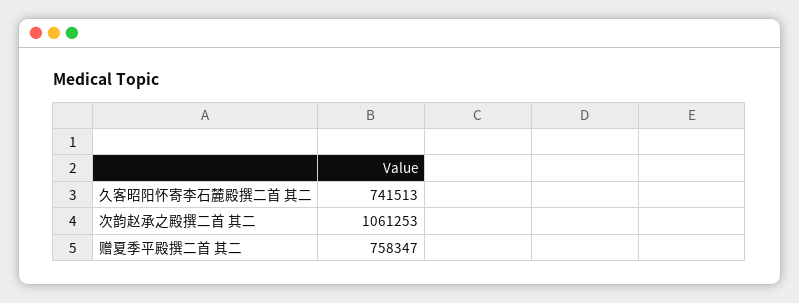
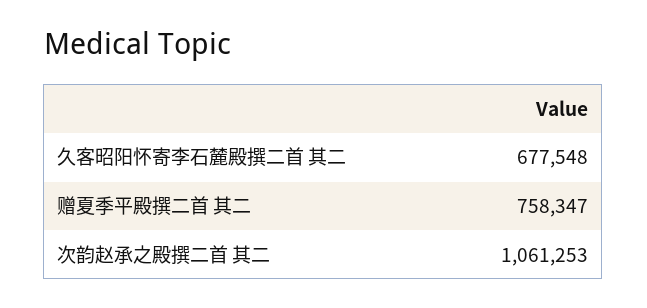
久客昭阳怀寄李石麓殿撰二首 其二: 741513 -> 677548

